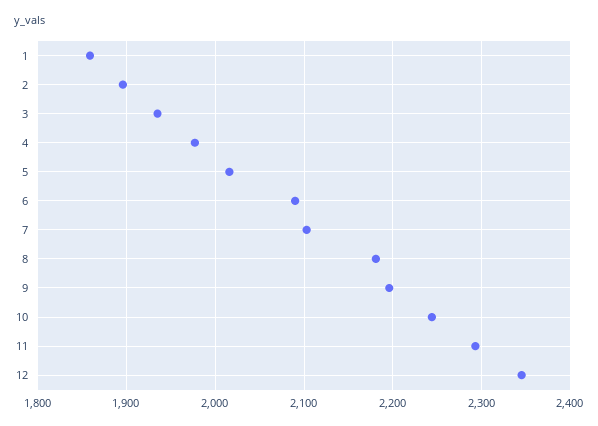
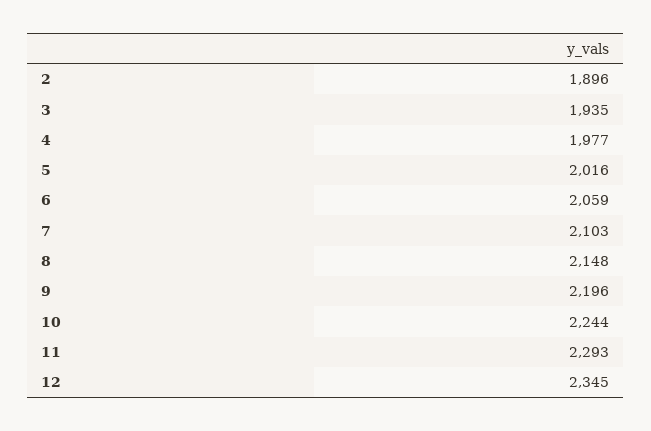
1: 1860 -> none
6: 2090 -> 2059
8: 2180 -> 2148

